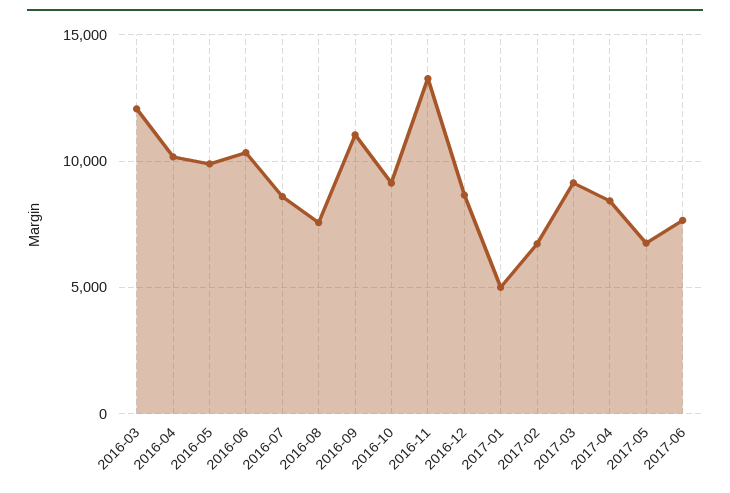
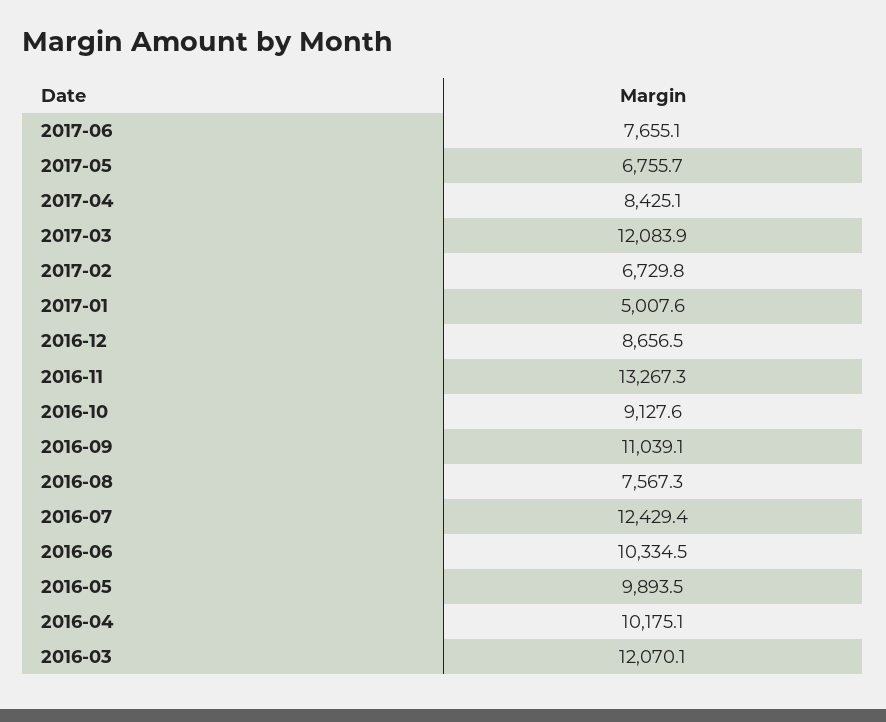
2016-07: 8500 -> 12429.4
2017-03: 9000 -> 12083.9

